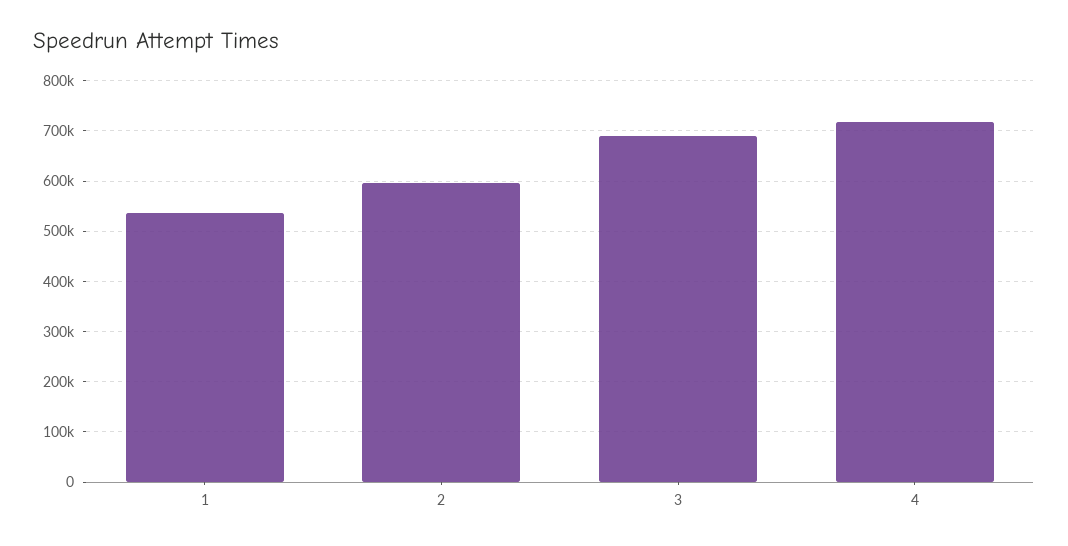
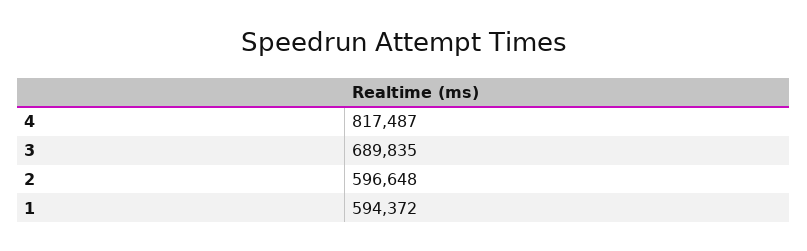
1: 540000 -> 594372
4: 720000 -> 817487

